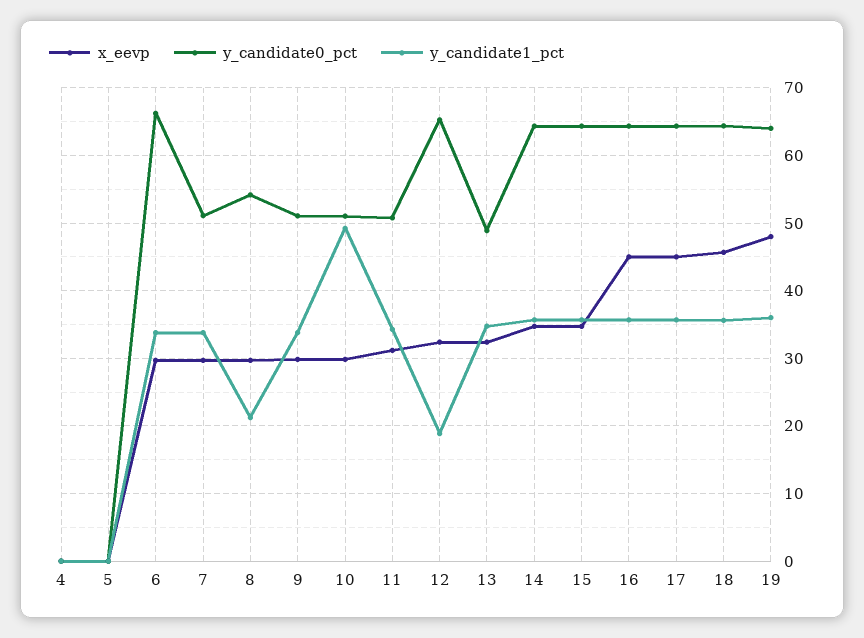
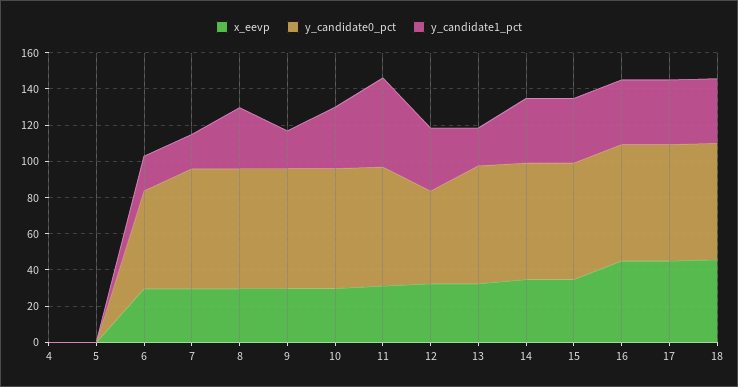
y_candidate0_pct, 6: 66 -> 55
y_candidate1_pct, 6: 34 -> 20
y_candidate0_pct, 7: 51 -> 65
y_candidate1_pct, 7: 34 -> 20
y_candidate0_pct, 8: 54 -> 65
y_candidate1_pct, 8: 21 -> 35
y_candidate0_pct, 9: 51 -> 65
y_candidate1_pct, 9: 34 -> 20
y_candidate0_pct, 10: 51 -> 65
y_candidate1_pct, 10: 49 -> 35
y_candidate0_pct, 11: 51 -> 65
y_candidate1_pct, 11: 34 -> 50
y_candidate0_pct, 12: 65 -> 50
y_candidate1_pct, 12: 19 -> 35
y_candidate0_pct, 13: 49 -> 65
y_candidate1_pct, 13: 35 -> 20
x_eevp, 19: 48 -> none
y_candidate0_pct, 19: 64 -> none
y_candidate1_pct, 19: 36 -> none

